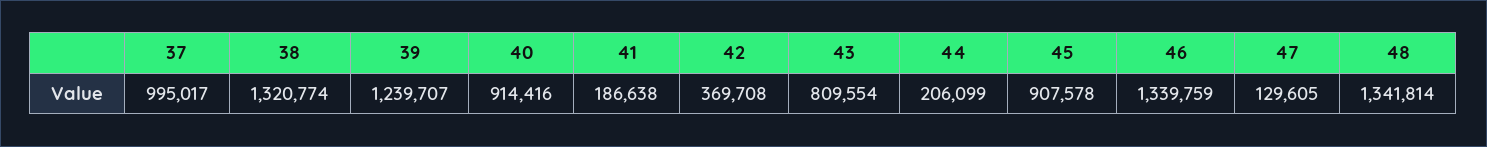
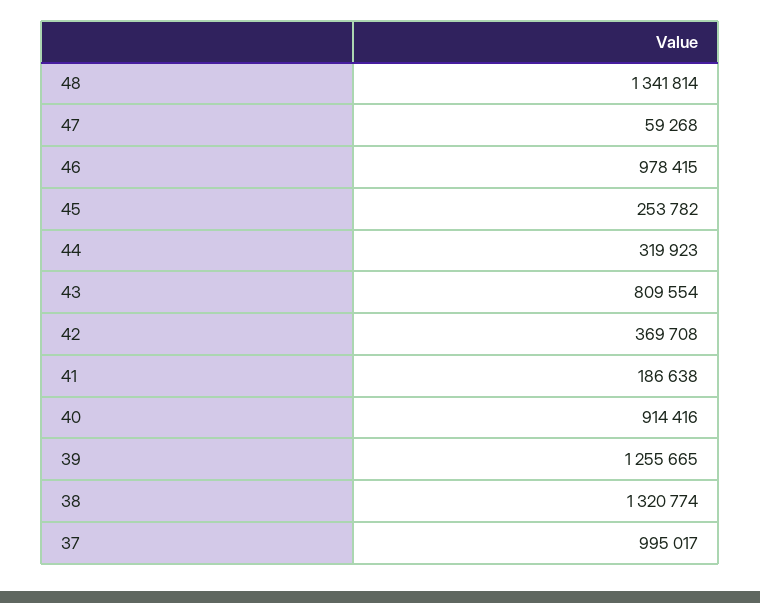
39: 1239707 -> 1255665
44: 206099 -> 319923
45: 907578 -> 253782
46: 1339759 -> 978415
47: 129605 -> 59268

